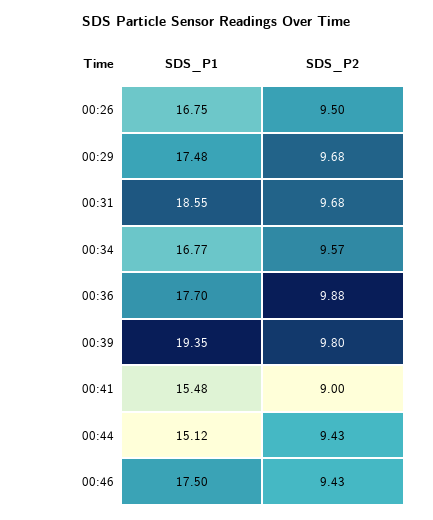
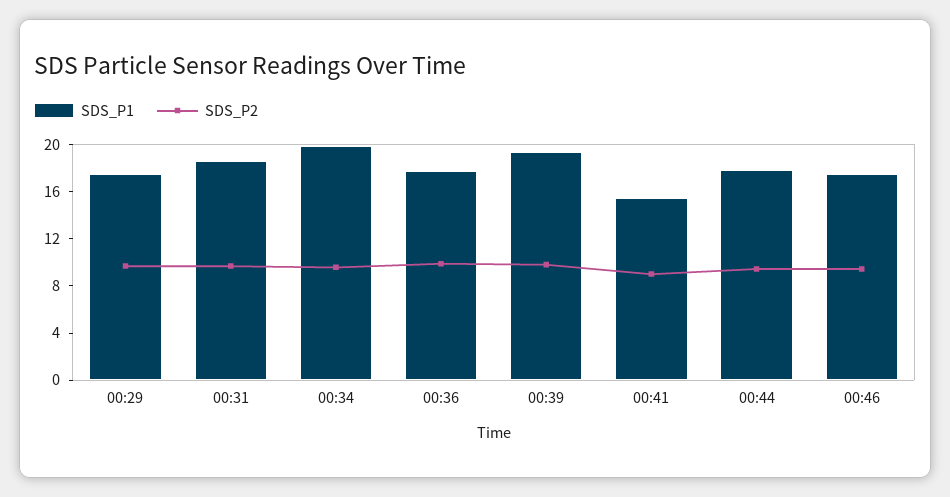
SDS_P1, 00:26: 16.75 -> none
SDS_P2, 00:26: 9.5 -> none
SDS_P1, 00:34: 16.77 -> 20
SDS_P1, 00:44: 15.12 -> 18

